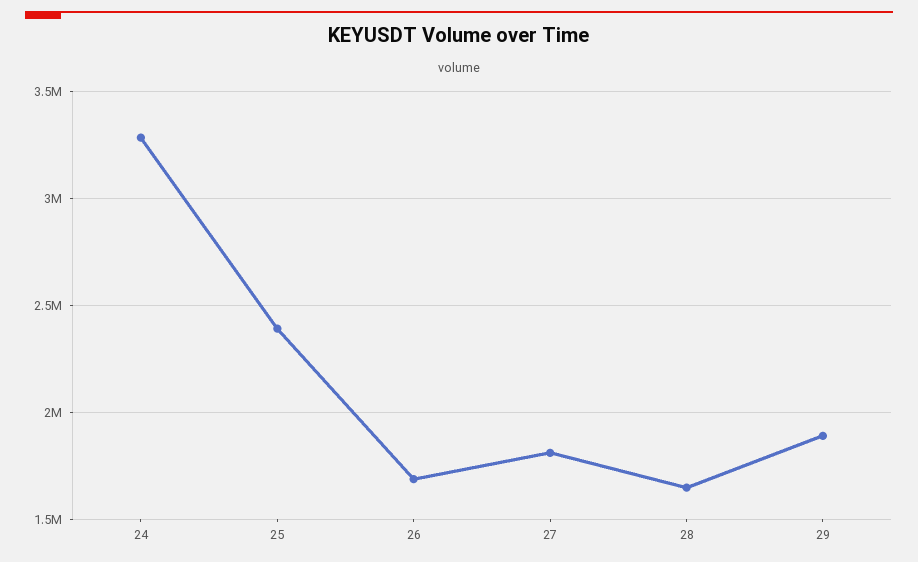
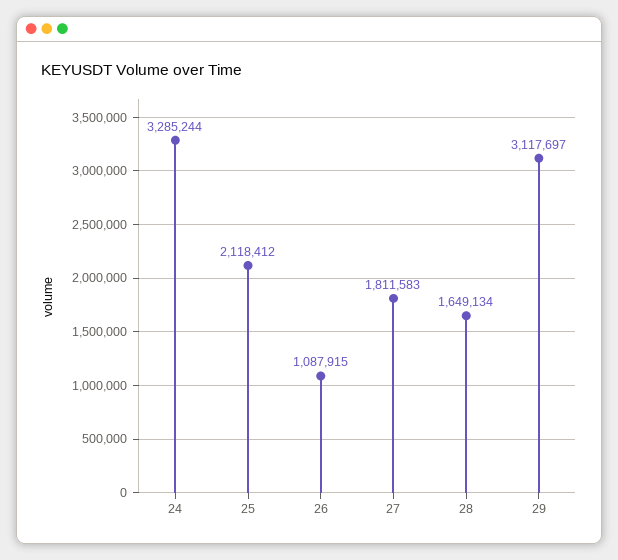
25: 2400000 -> 2118412
26: 1700000 -> 1087915
29: 1900000 -> 3117697

